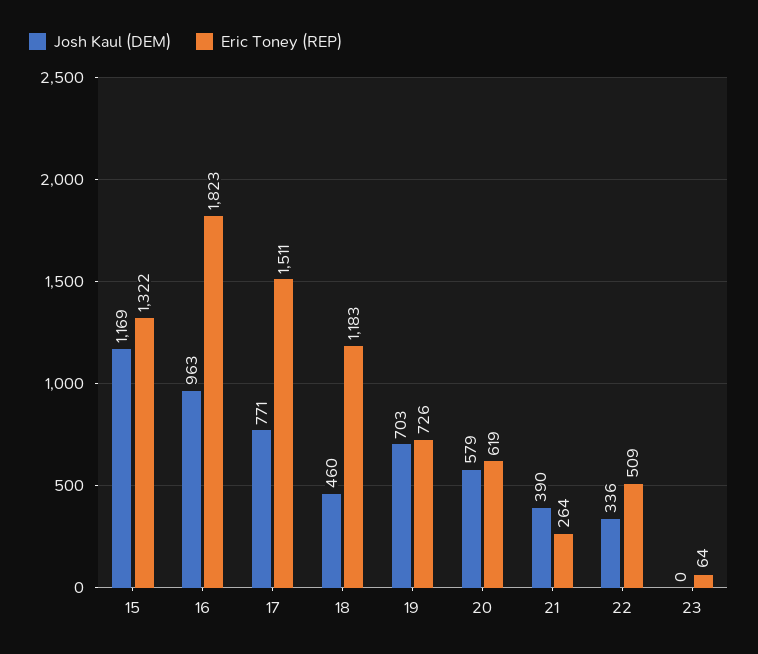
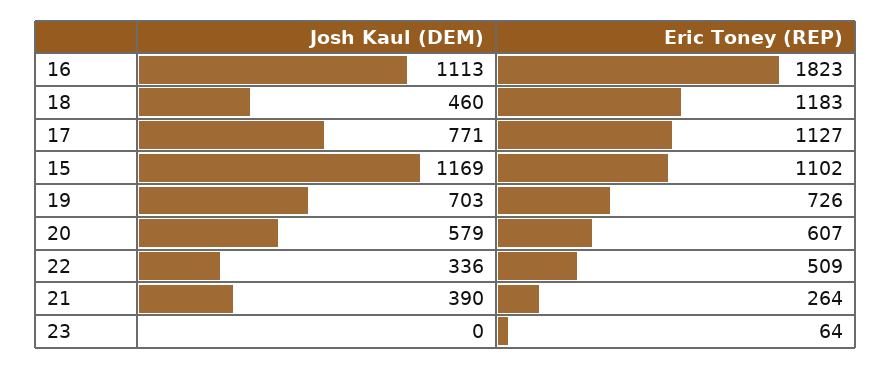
Eric Toney (REP), 15: 1322 -> 1102
Josh Kaul (DEM), 16: 963 -> 1113
Eric Toney (REP), 17: 1511 -> 1127
Eric Toney (REP), 20: 619 -> 607

